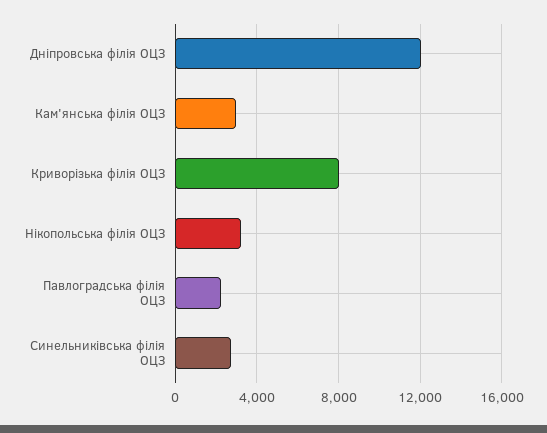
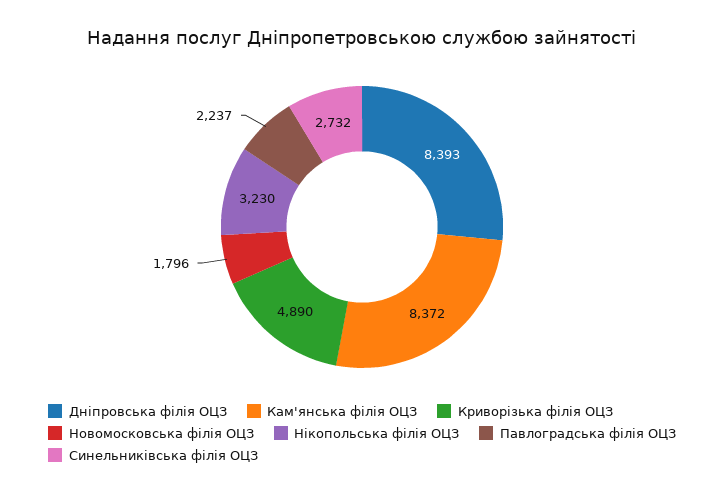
Дніпровська філія ОЦЗ: 12000 -> 8393
Кам'янська філія ОЦЗ: 3000 -> 8372
Криворізька філія ОЦЗ: 8000 -> 4890
Новомосковська філія ОЦЗ: none -> 1796

